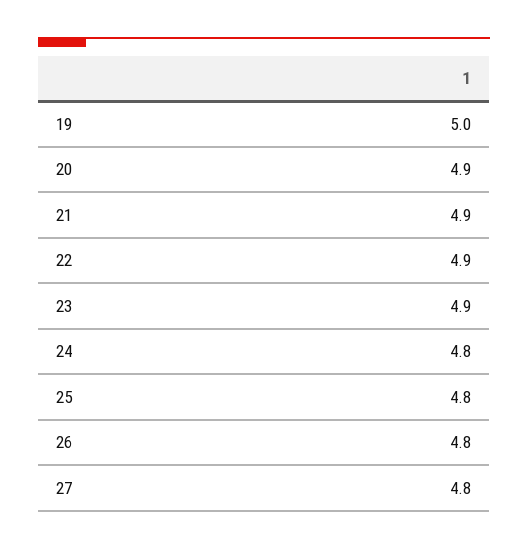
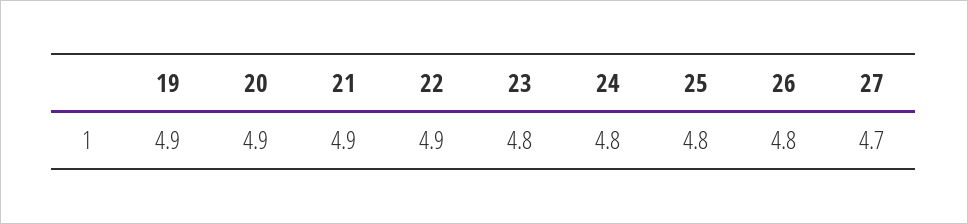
19: 5 -> 4.9
23: 4.9 -> 4.8
27: 4.8 -> 4.7

